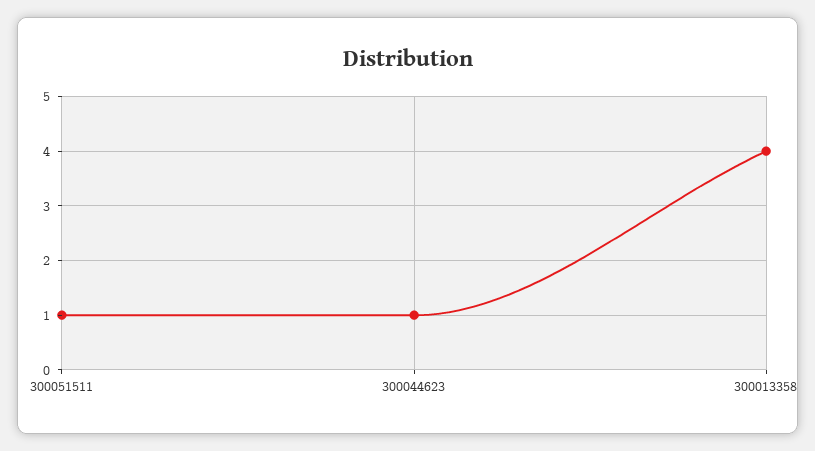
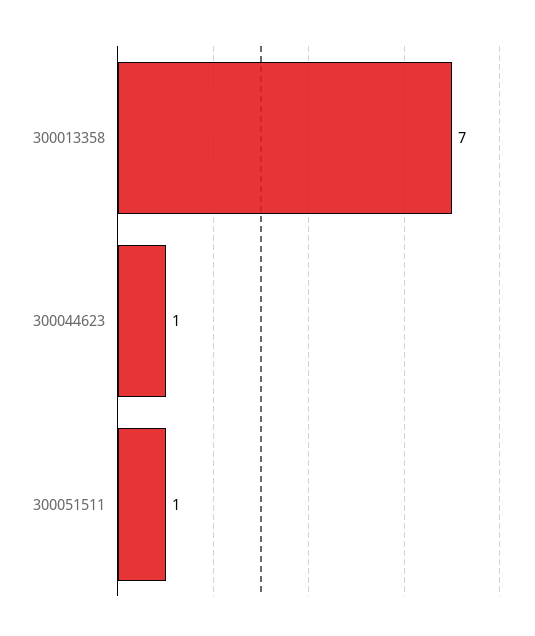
300013358: 4 -> 7

